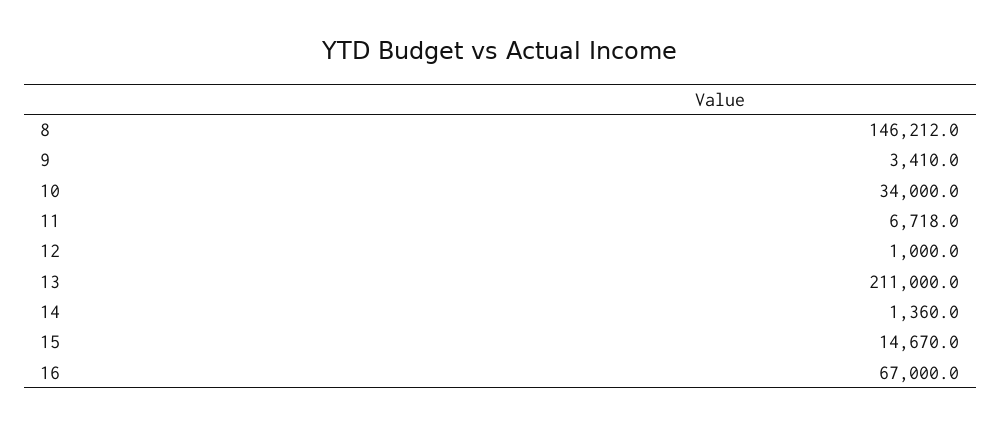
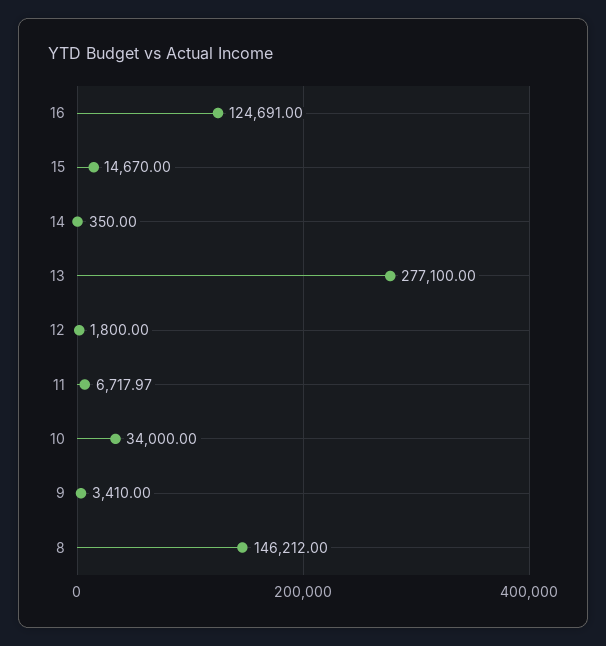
12: 1000 -> 1800
13: 211000 -> 277100
14: 1360 -> 350
16: 67000 -> 124691

